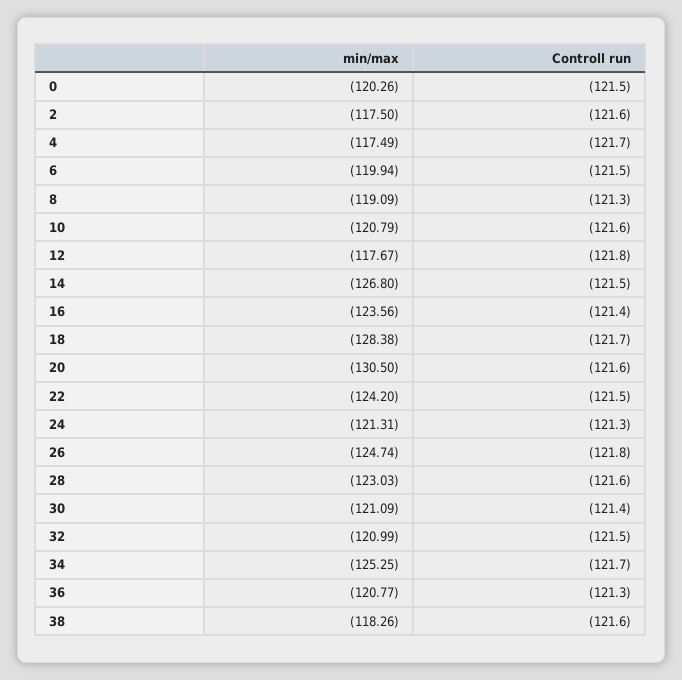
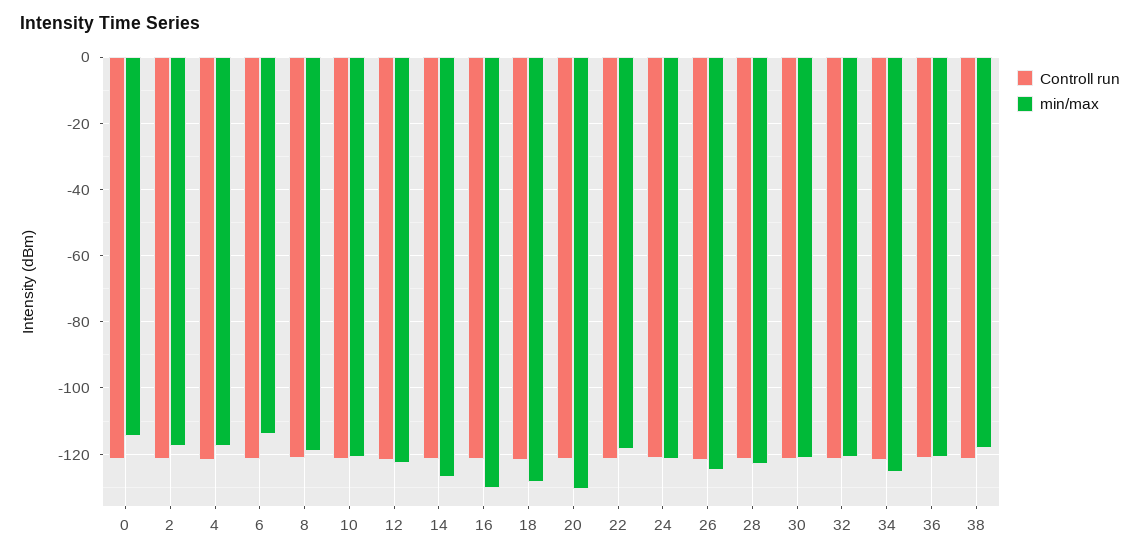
min/max, 0: -120.26 -> -114
min/max, 6: -119.94 -> -114
min/max, 12: -117.67 -> -122
min/max, 16: -123.56 -> -130
min/max, 22: -124.2 -> -118

